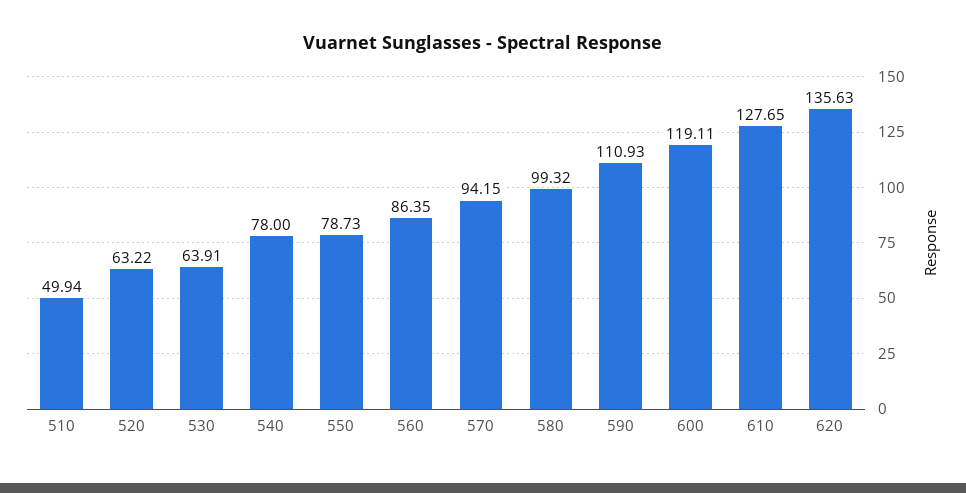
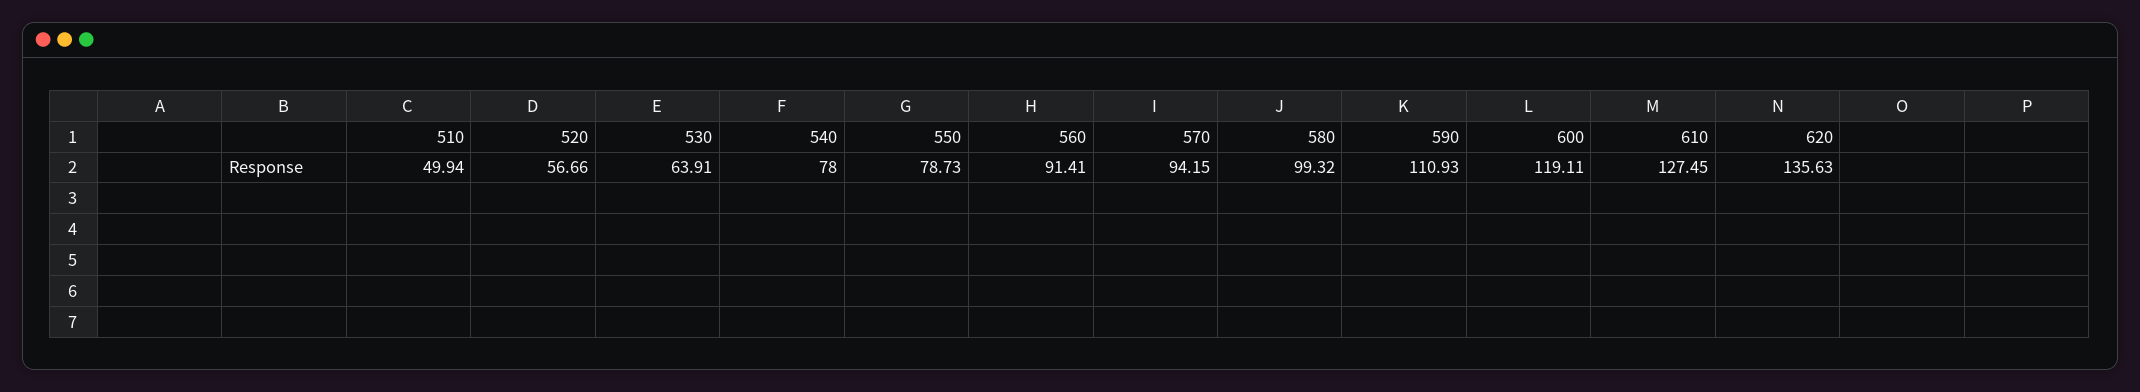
520: 63.22 -> 56.66
560: 86.35 -> 91.41
610: 127.65 -> 127.45

